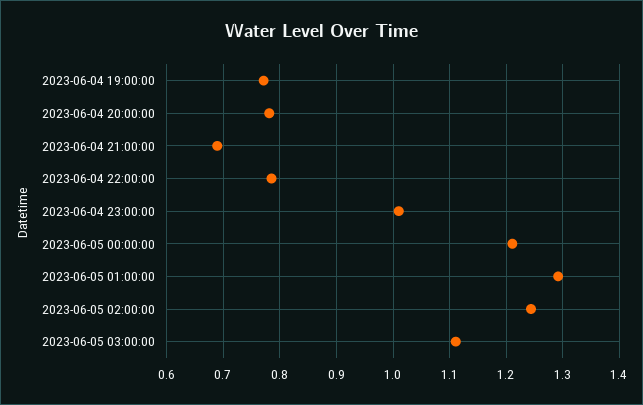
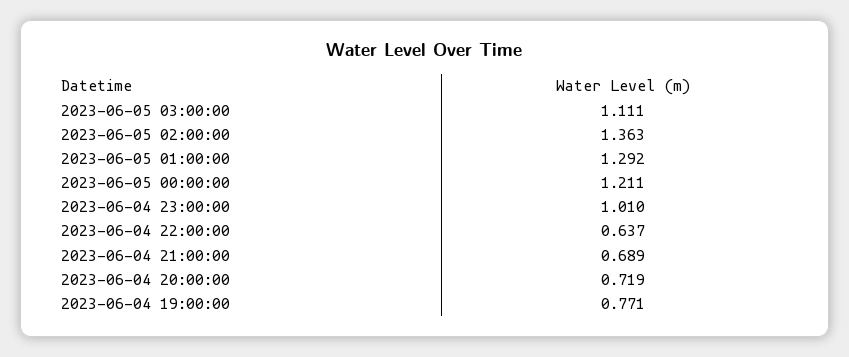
2023-06-04 20:00:00: 0.78 -> 0.719
2023-06-04 22:00:00: 0.78 -> 0.637
2023-06-05 02:00:00: 1.24 -> 1.363

